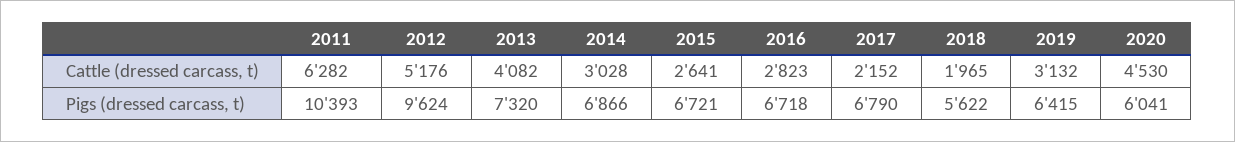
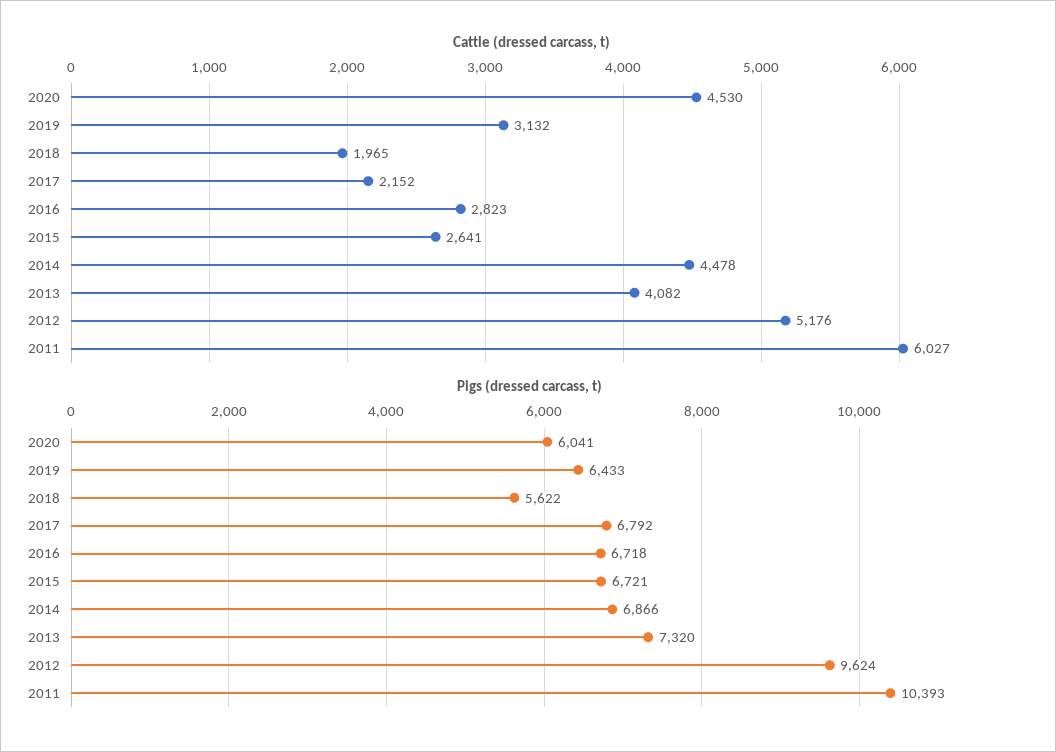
Cattle (dressed carcass, t), 2011: 6282 -> 6027
Cattle (dressed carcass, t), 2014: 3028 -> 4478
Pigs (dressed carcass, t), 2017: 6790 -> 6792
Pigs (dressed carcass, t), 2019: 6415 -> 6433

